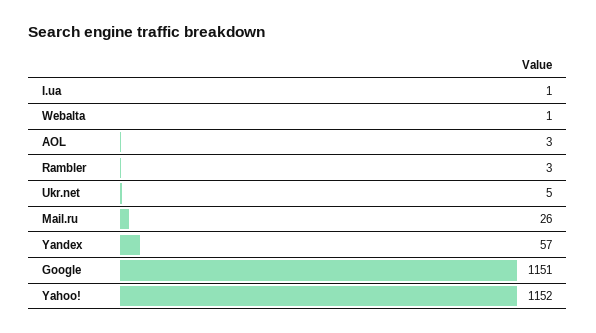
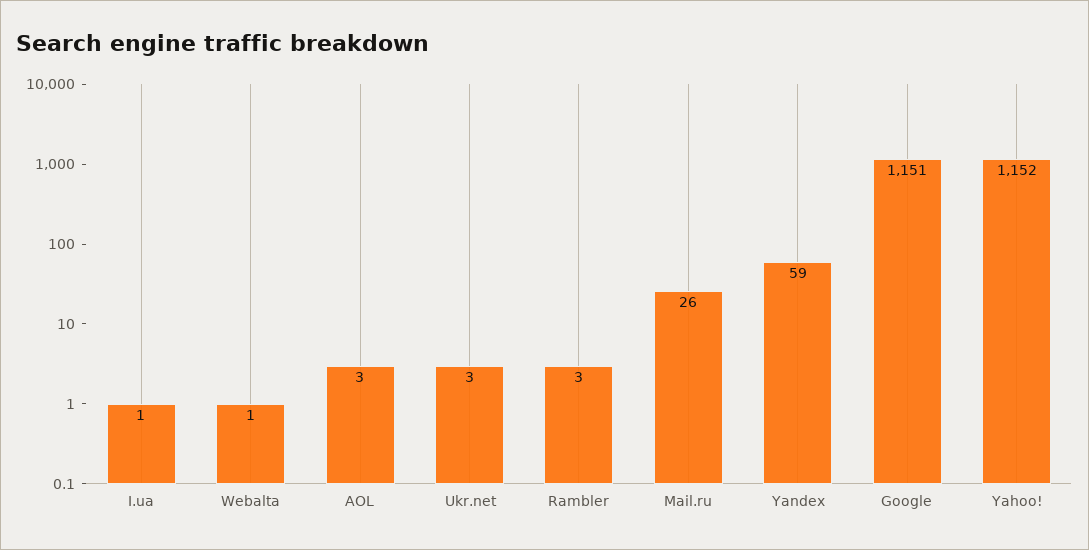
Ukr.net: 5 -> 3
Yandex: 57 -> 59

